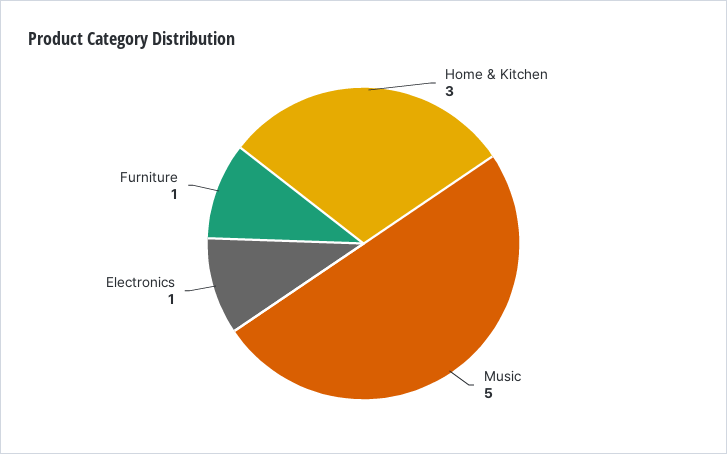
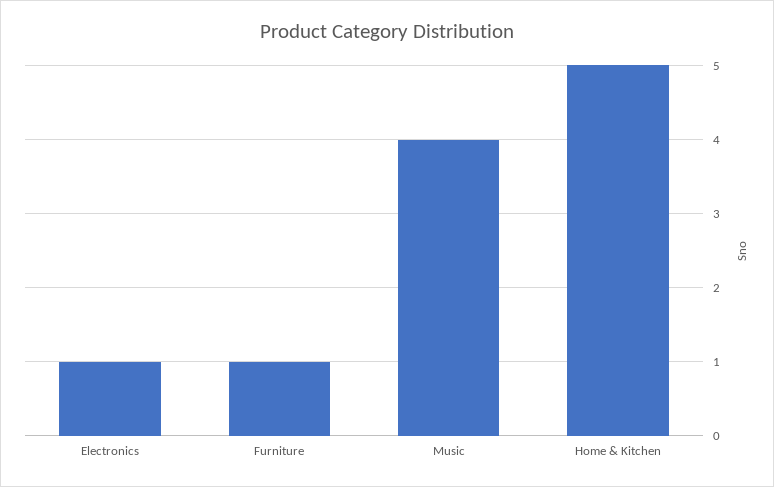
Home & Kitchen: 3 -> 5
Music: 5 -> 4

